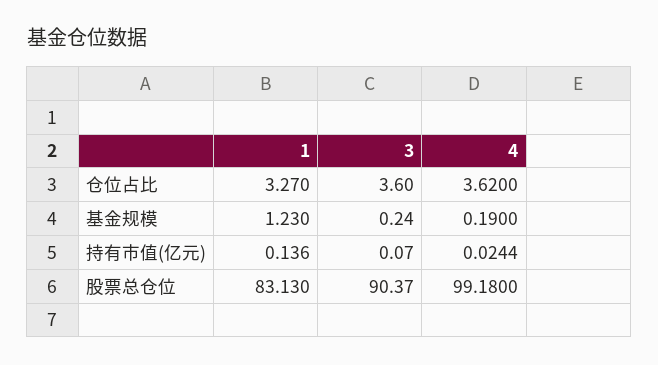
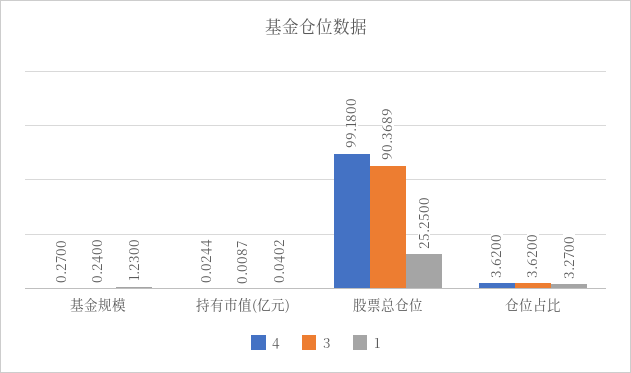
3, 仓位占比: 3.6 -> 3.62
4, 基金规模: 0.19 -> 0.27
1, 持有市值(亿元): 0.136 -> 0.0402
3, 持有市值(亿元): 0.07 -> 0.0087
1, 股票总仓位: 83.13 -> 25.25
3, 股票总仓位: 90.37 -> 90.3689

